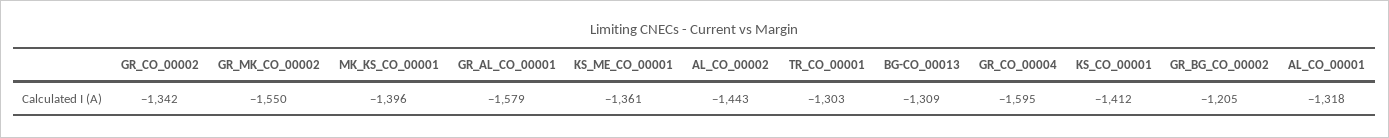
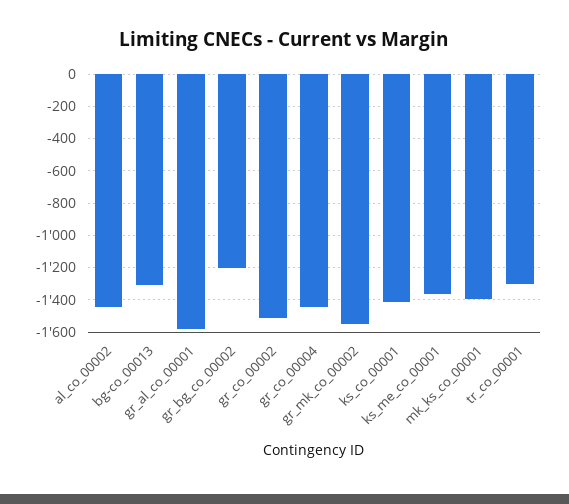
GR_CO_00002: -1342 -> -1500
GR_CO_00004: -1595 -> -1450
AL_CO_00001: -1318 -> none

